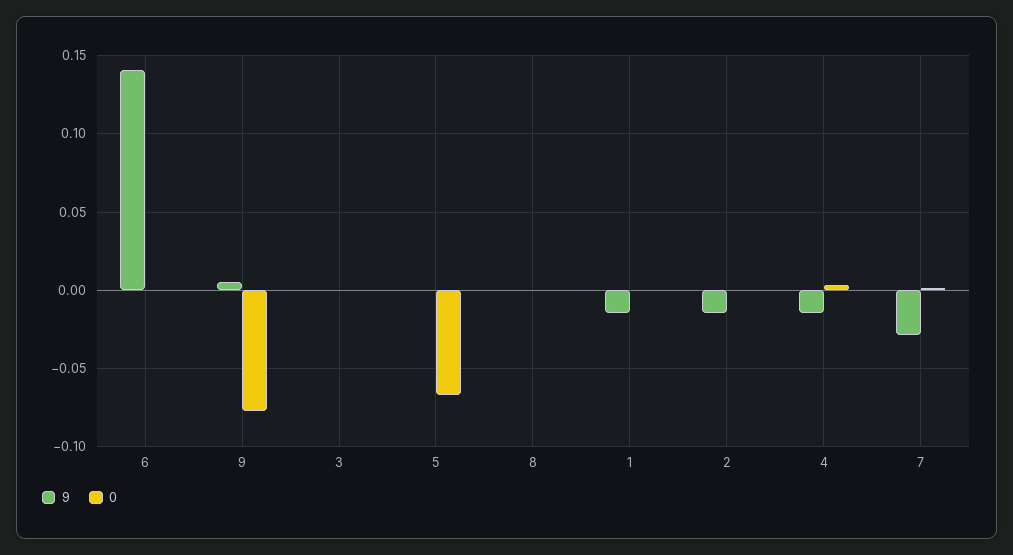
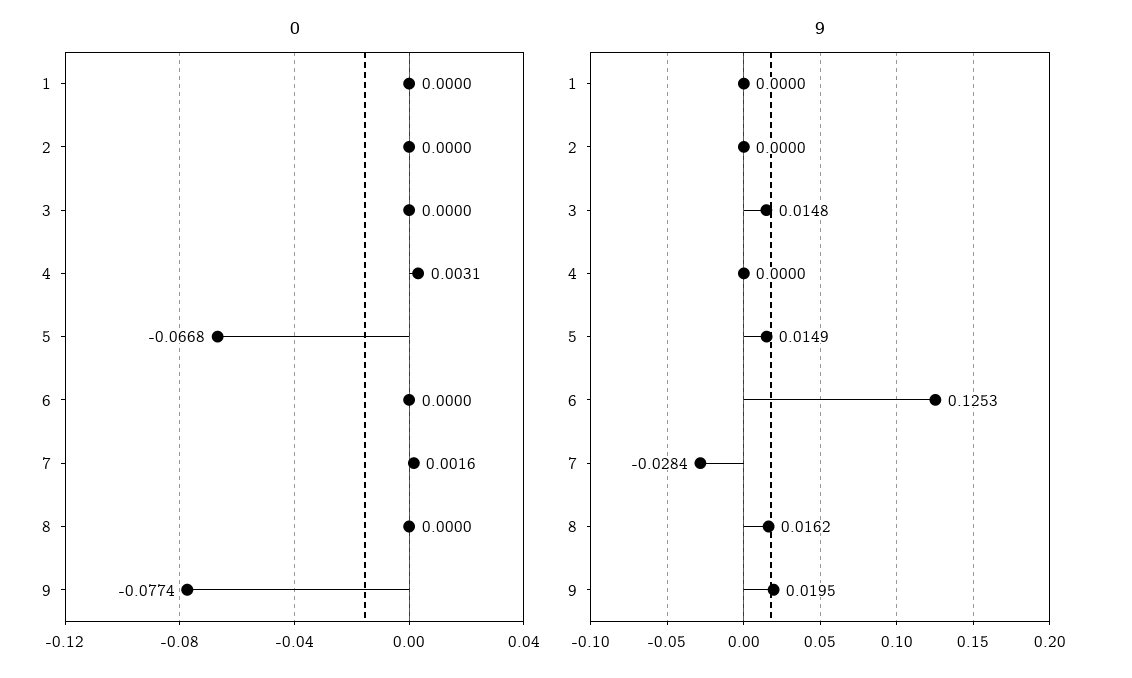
9, 6: 0.14 -> 0.1253
9, 9: 0.005 -> 0.0195
9, 3: 0 -> 0.0148
9, 5: 0 -> 0.0149
9, 8: 0 -> 0.0162
9, 1: -0.015 -> 0
9, 2: -0.015 -> 0
9, 4: -0.015 -> 0

